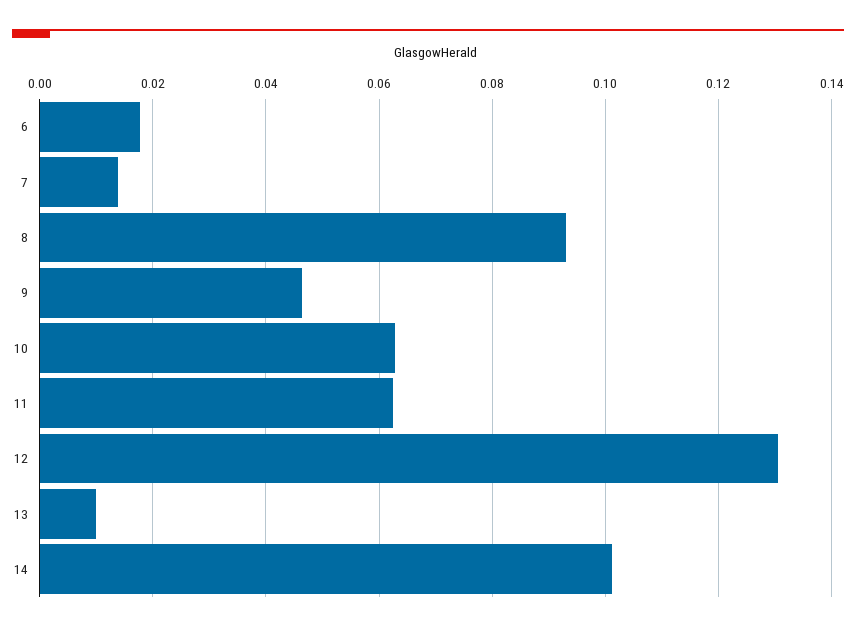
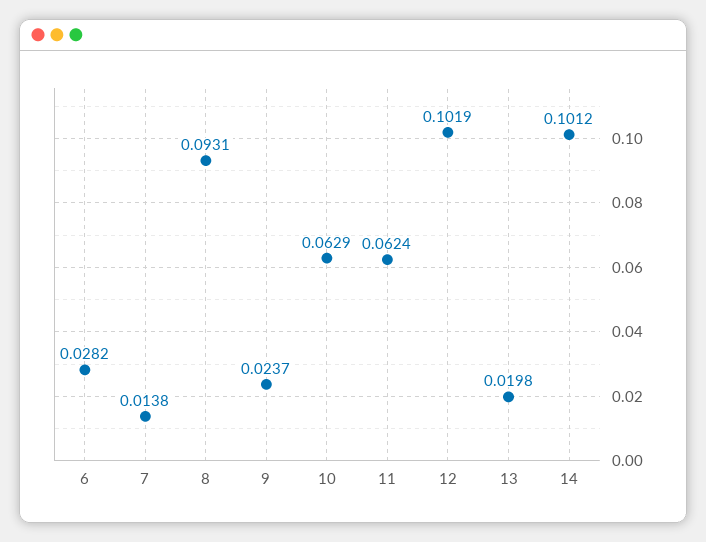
6: 0.018 -> 0.0282
9: 0.046 -> 0.0237
12: 0.13 -> 0.1019
13: 0.01 -> 0.0198

